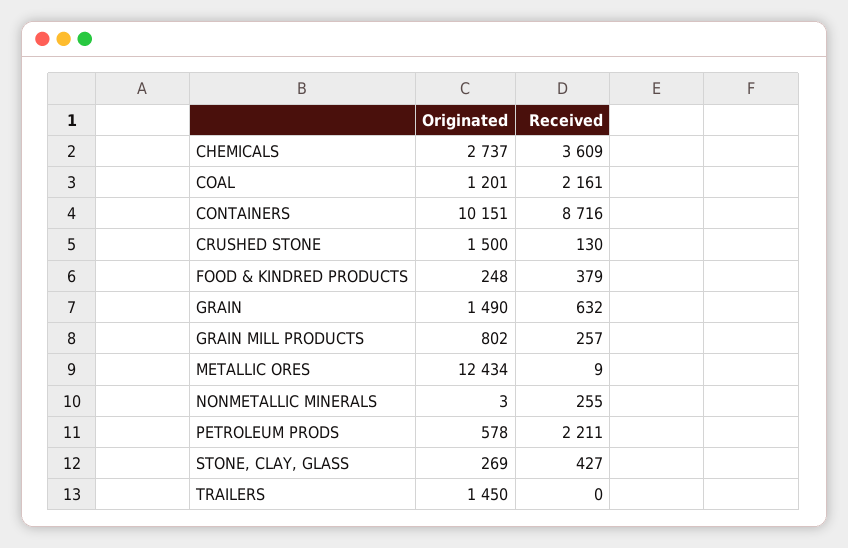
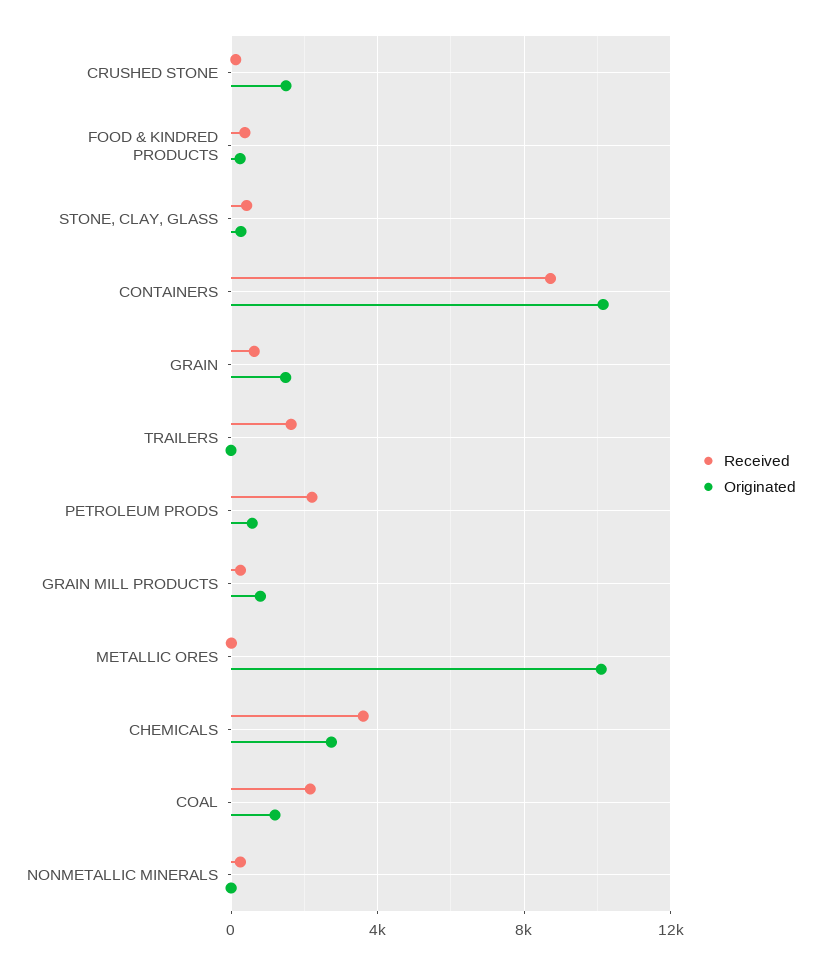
Originated, METALLIC ORES: 12434 -> 10000
Originated, TRAILERS: 1450 -> 0
Received, TRAILERS: 0 -> 1500

